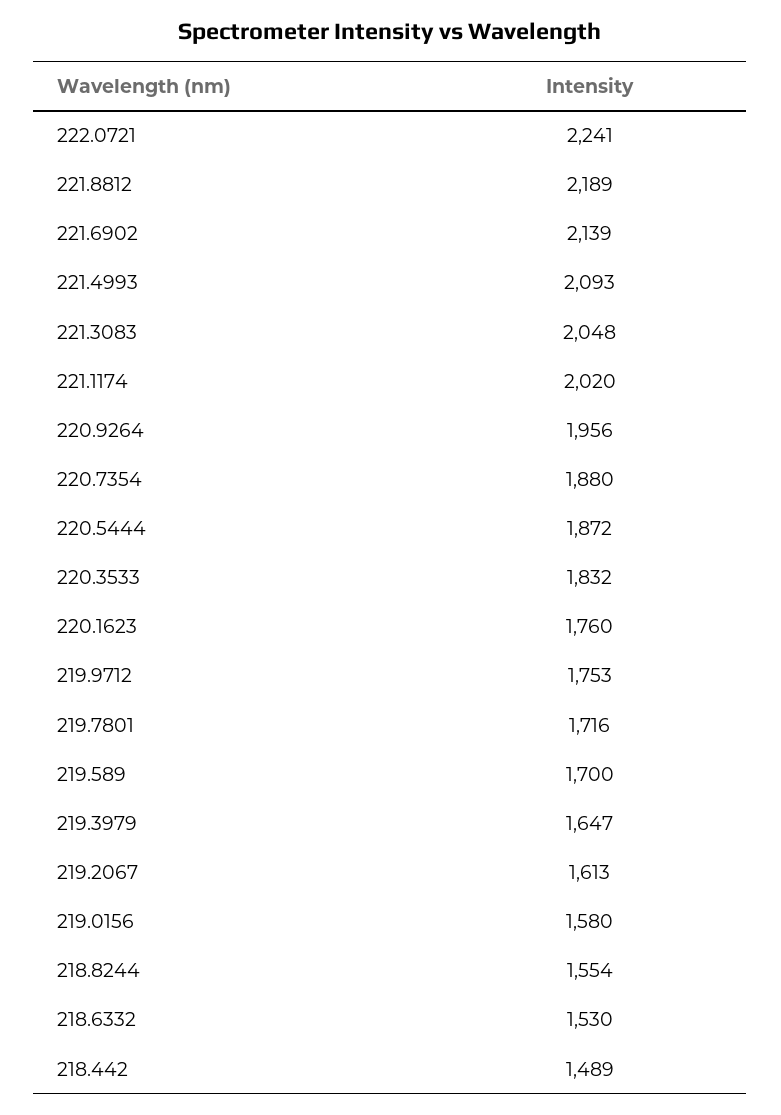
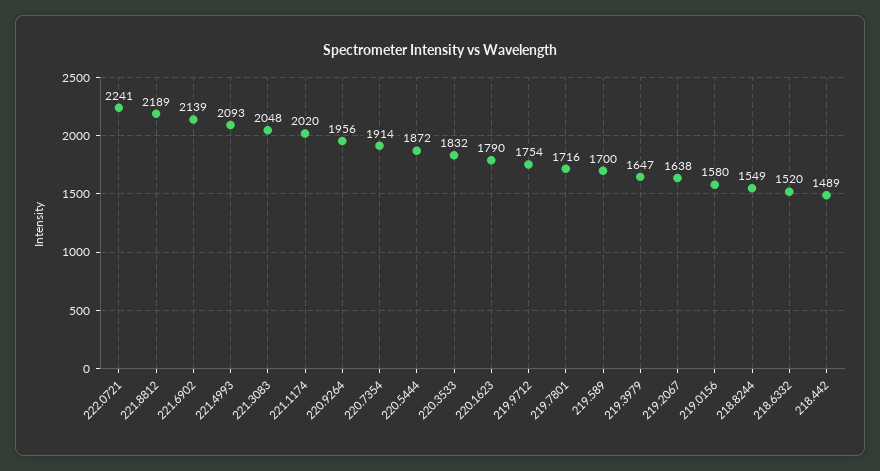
220.7354: 1880 -> 1914
220.1623: 1760 -> 1790
219.9712: 1753 -> 1754
219.2067: 1613 -> 1638
218.8244: 1554 -> 1549
218.6332: 1530 -> 1520

